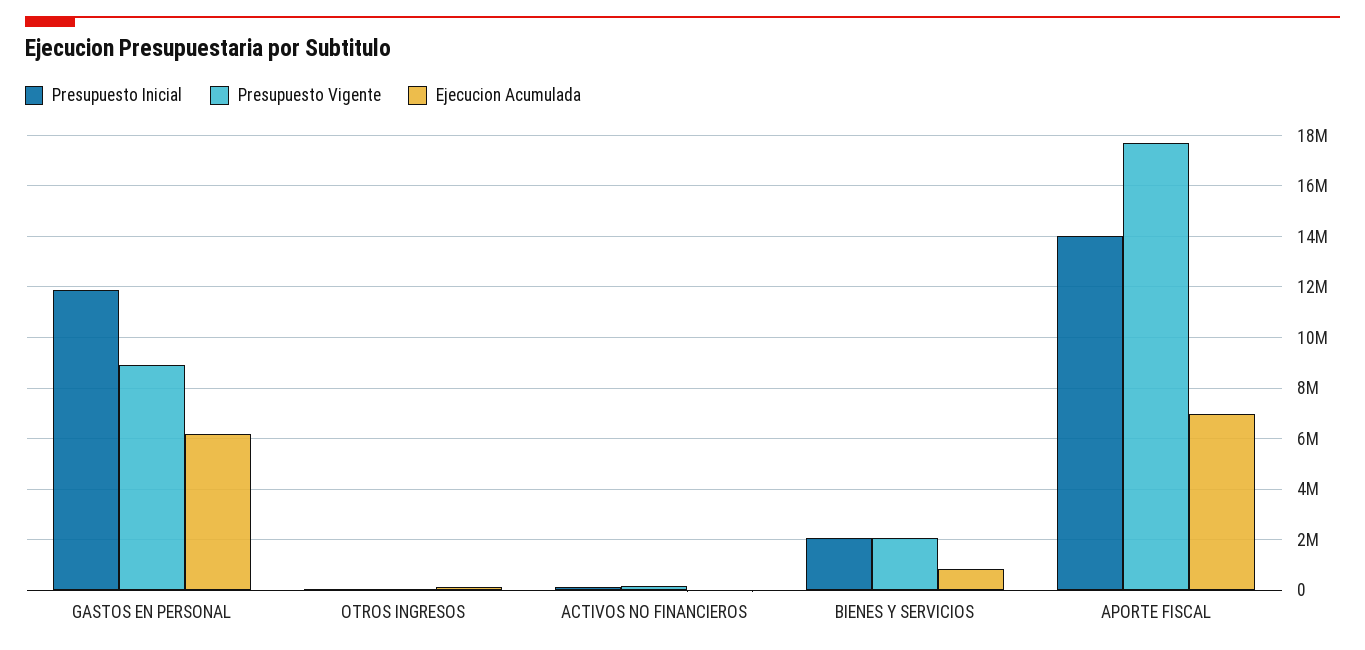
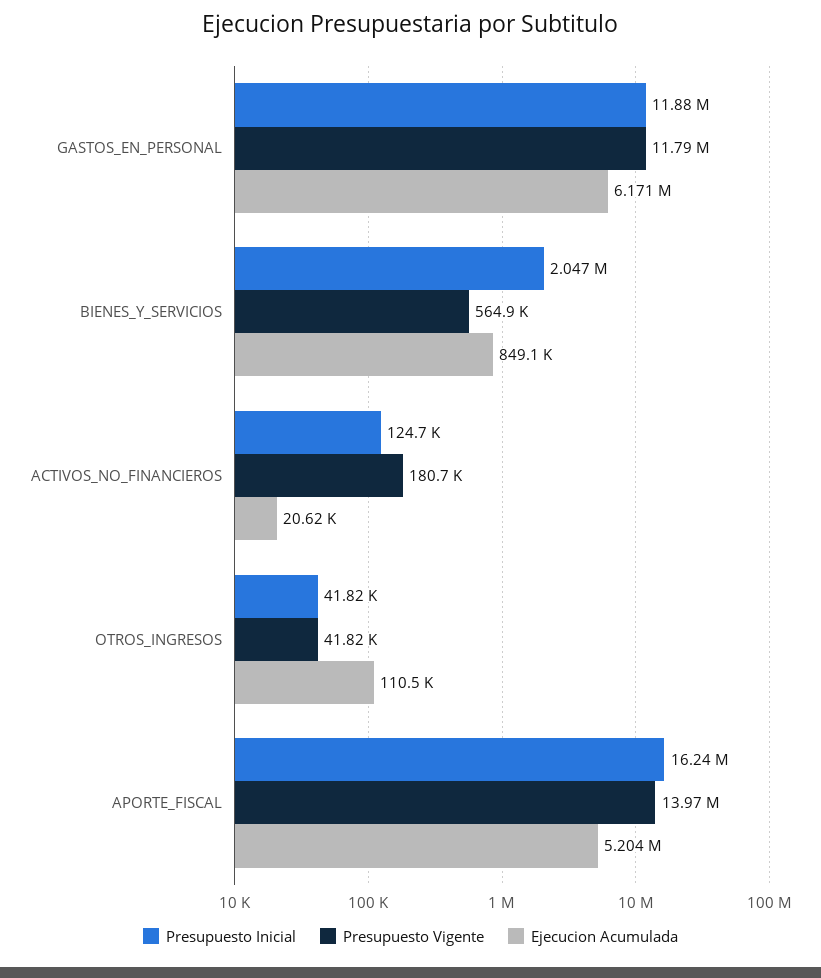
Presupuesto Vigente, GASTOS EN PERSONAL: 9000000 -> 11790000
Presupuesto Vigente, BIENES Y SERVICIOS: 2000000 -> 564900
Presupuesto Inicial, APORTE FISCAL: 14000000 -> 16240000
Presupuesto Vigente, APORTE FISCAL: 17750000 -> 13970000
Ejecucion Acumulada, APORTE FISCAL: 7000000 -> 5204000

